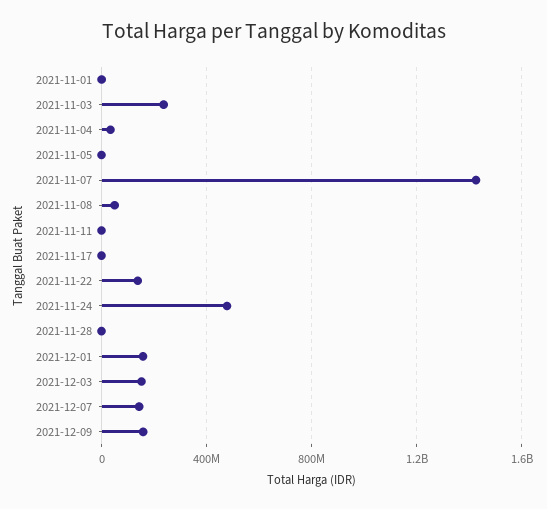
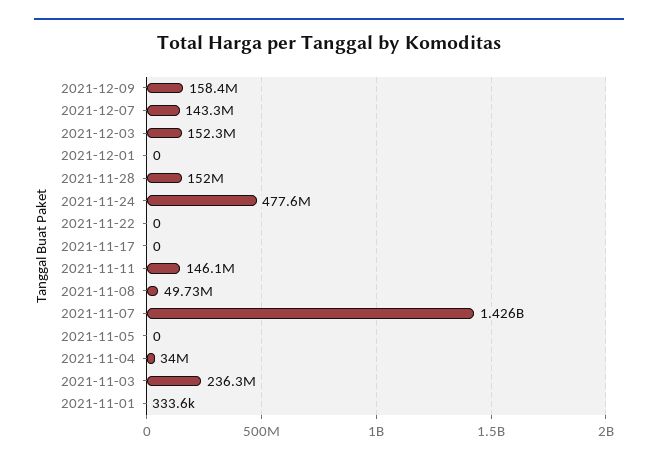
2021-11-11: 0 -> 146100000
2021-11-22: 150000000 -> 0
2021-11-28: 0 -> 152000000
2021-12-01: 150000000 -> 0

